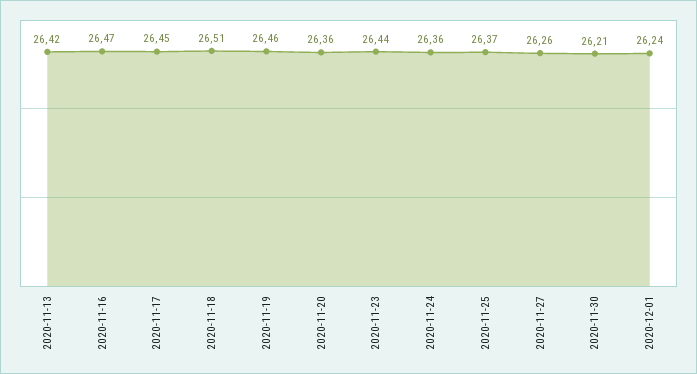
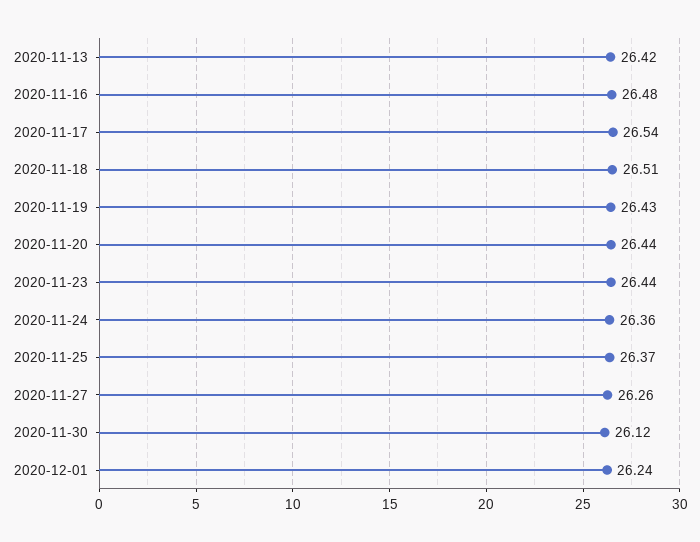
2020-11-16: 26.47 -> 26.48
2020-11-17: 26.45 -> 26.54
2020-11-19: 26.46 -> 26.43
2020-11-20: 26.36 -> 26.44
2020-11-30: 26.21 -> 26.12

